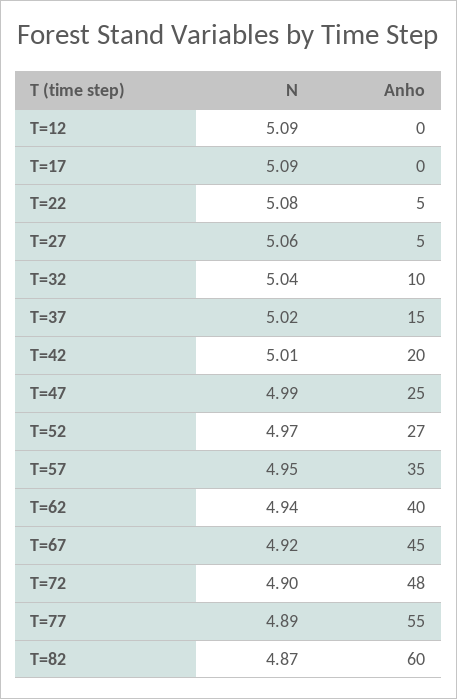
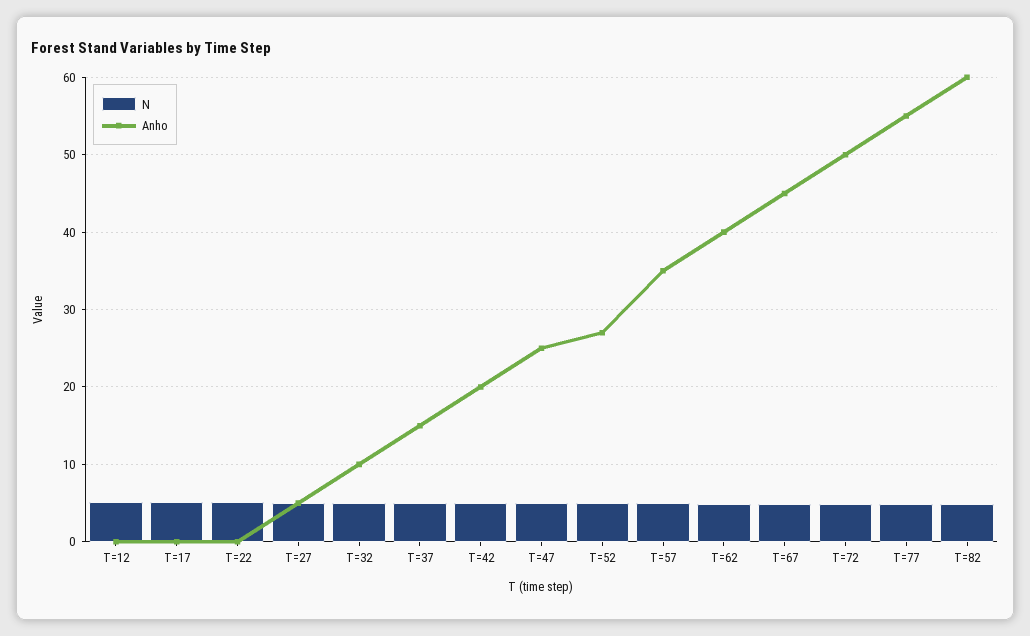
Anho, T=22: 5 -> 0
Anho, T=72: 48 -> 50

